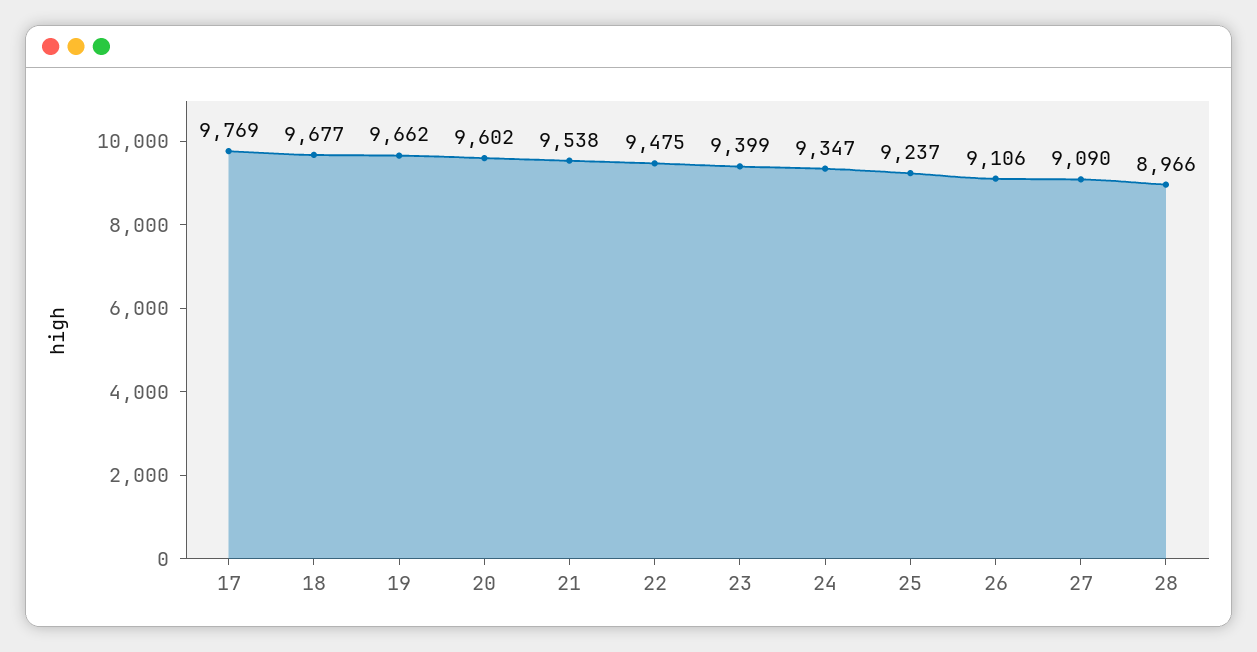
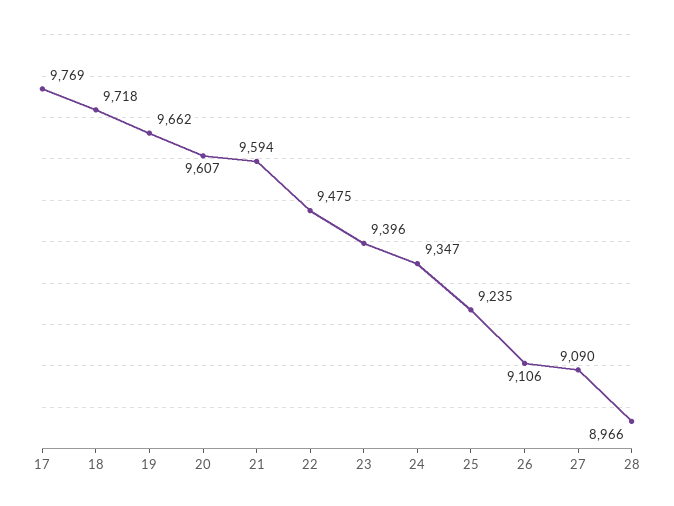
18: 9677 -> 9718
20: 9602 -> 9607
21: 9538 -> 9594
23: 9399 -> 9396
25: 9237 -> 9235

